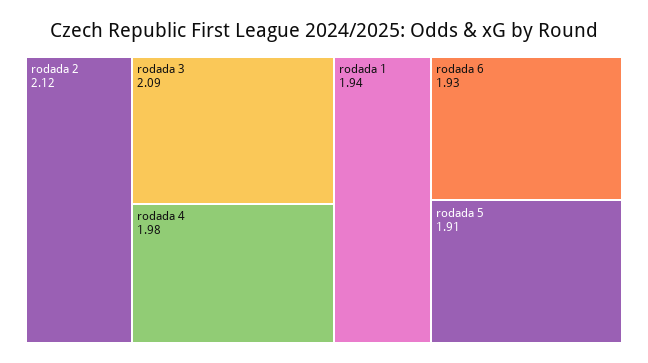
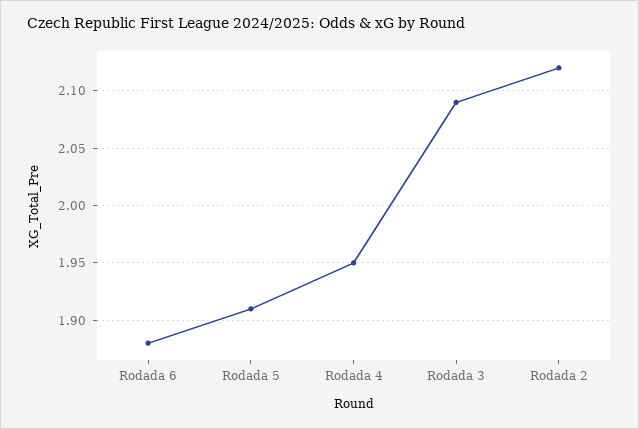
rodada 4: 1.98 -> 1.95
rodada 1: 1.94 -> none
rodada 6: 1.93 -> 1.88

